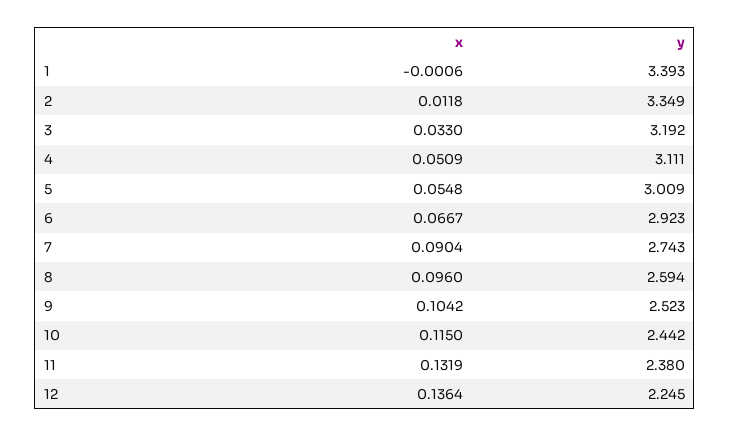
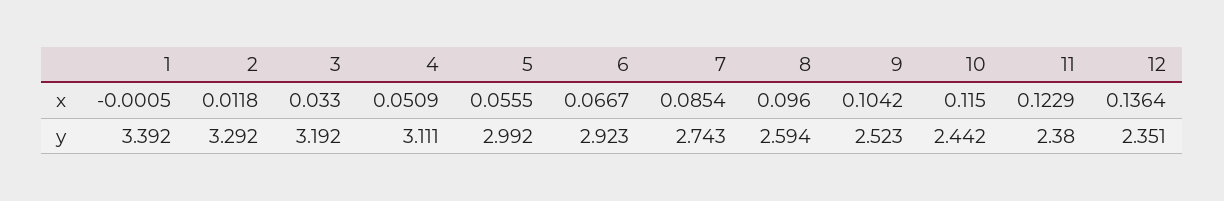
x, 1: -0.0006 -> -0.0005
y, 1: 3.393 -> 3.392
y, 2: 3.349 -> 3.292
x, 5: 0.0548 -> 0.0555
y, 5: 3.009 -> 2.992
x, 7: 0.0904 -> 0.0854
x, 11: 0.1319 -> 0.1229
y, 12: 2.245 -> 2.351

